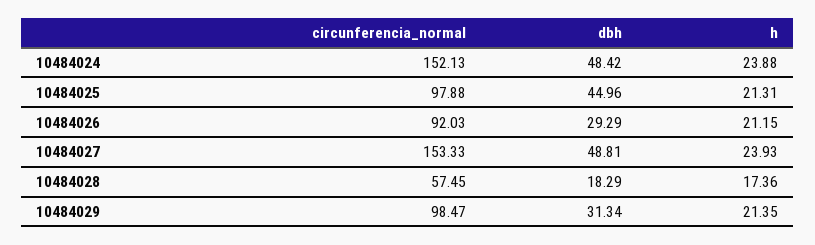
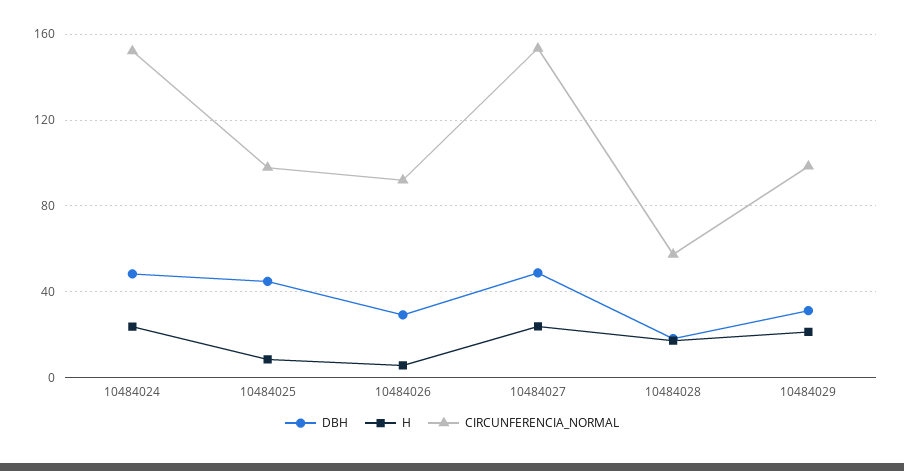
h, 10484025: 21.31 -> 10
h, 10484026: 21.15 -> 5

